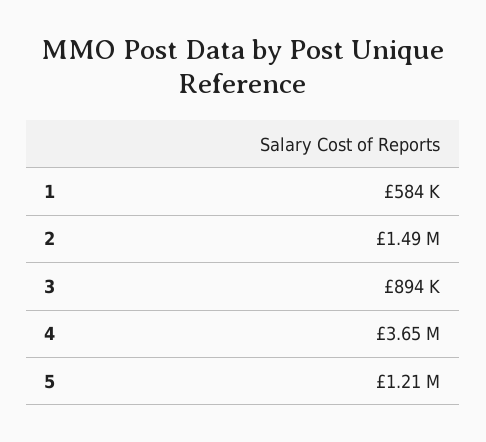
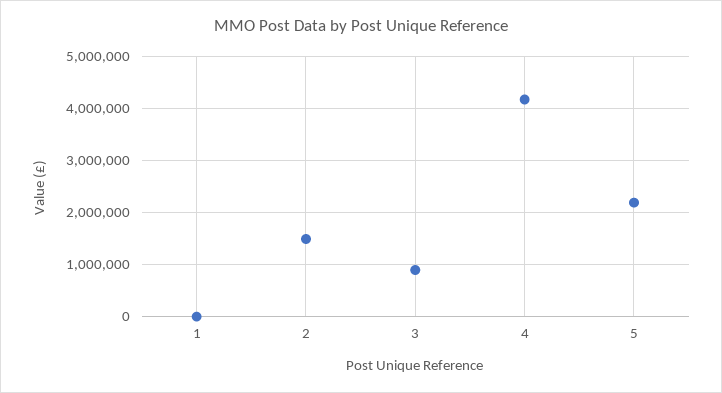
1: 584000 -> 0
4: 3650000 -> 4200000
5: 1210000 -> 2200000

